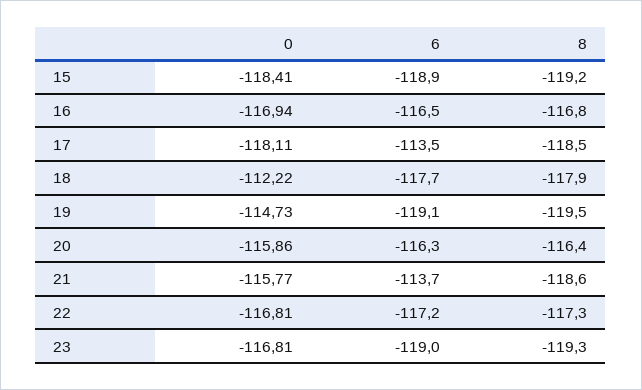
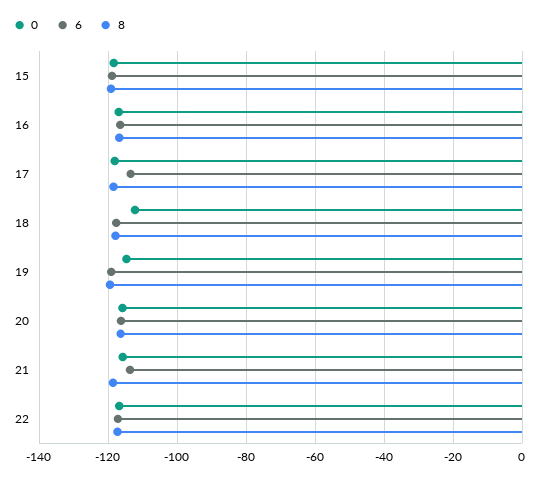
0, 23: -116.81 -> none
6, 23: -119 -> none
8, 23: -119.3 -> none

